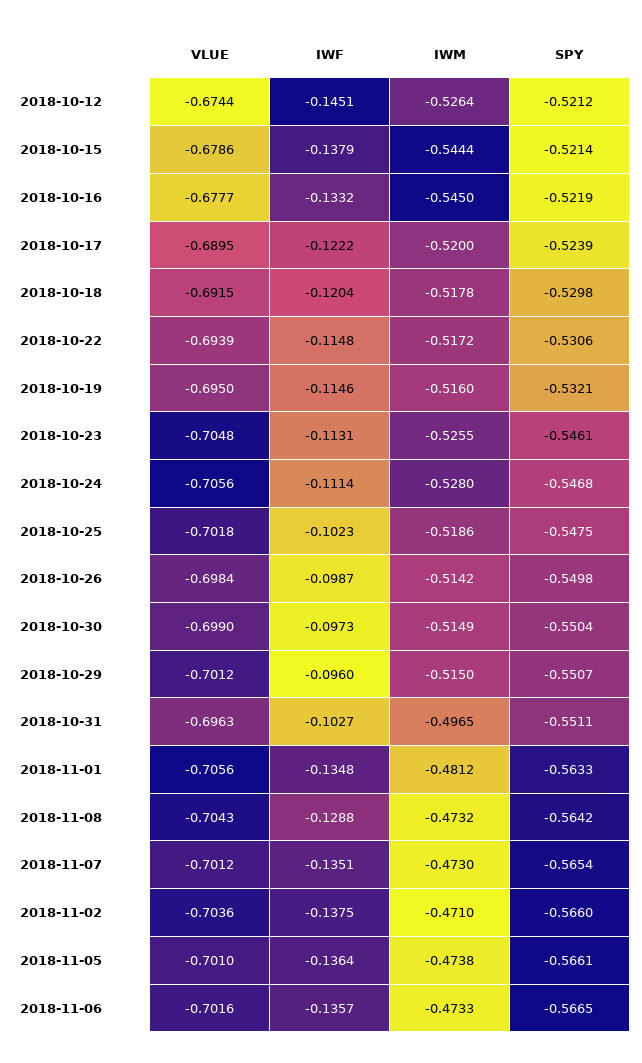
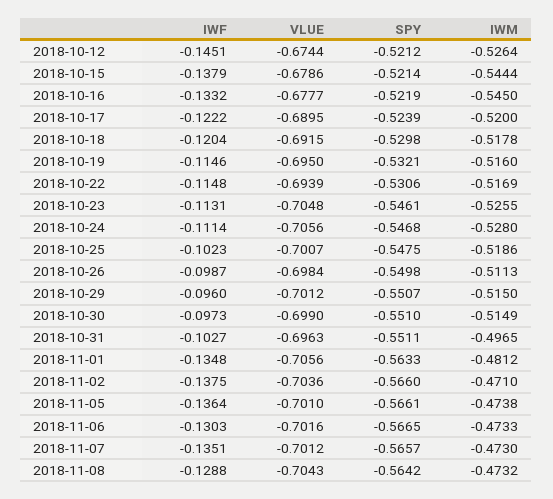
IWM, 2018-10-22: -0.5172 -> -0.5169
VLUE, 2018-10-25: -0.7018 -> -0.7007
IWM, 2018-10-26: -0.5142 -> -0.5113
SPY, 2018-10-30: -0.5504 -> -0.551
SPY, 2018-11-07: -0.5654 -> -0.5657
IWF, 2018-11-06: -0.1357 -> -0.1303

